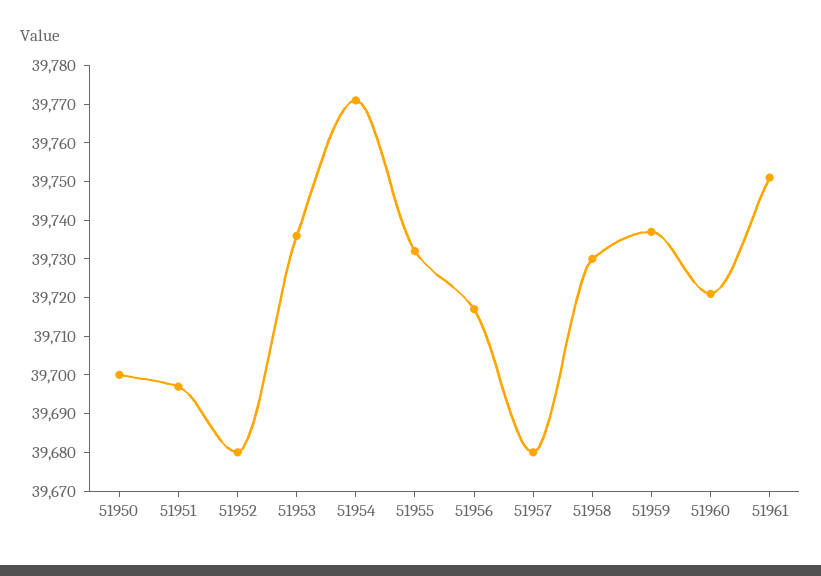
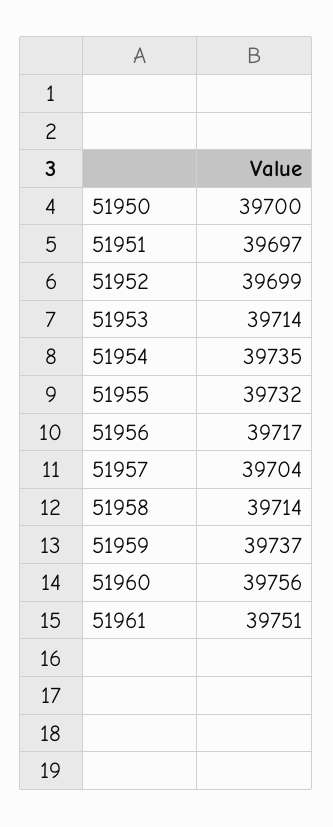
51952: 39680 -> 39699
51953: 39735 -> 39714
51954: 39770 -> 39735
51957: 39680 -> 39704
51958: 39730 -> 39714
51960: 39720 -> 39756

